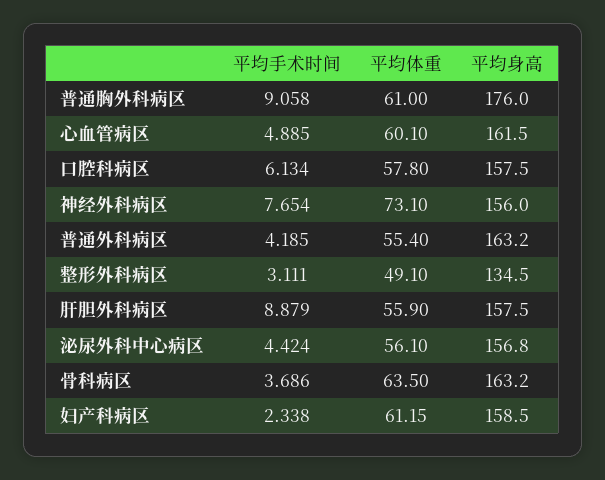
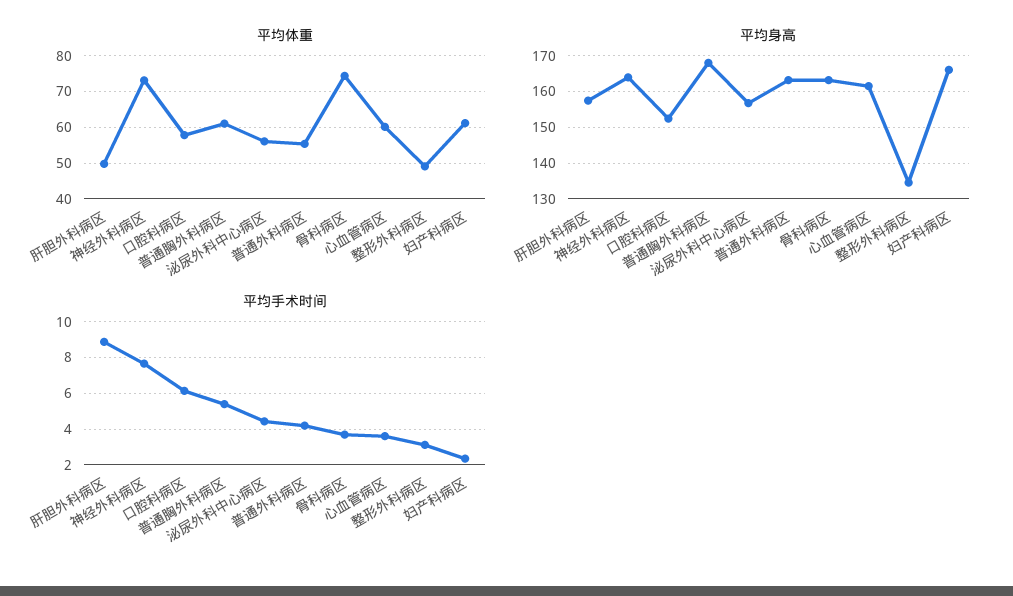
平均手术时间, 普通胸外科病区: 9.058 -> 5.5
平均身高, 普通胸外科病区: 176 -> 168
平均手术时间, 心血管病区: 4.885 -> 3.5
平均身高, 口腔科病区: 157.5 -> 152
平均身高, 神经外科病区: 156 -> 164
平均体重, 肝胆外科病区: 55.9 -> 50
平均体重, 骨科病区: 63.5 -> 74
平均身高, 妇产科病区: 158.5 -> 166

